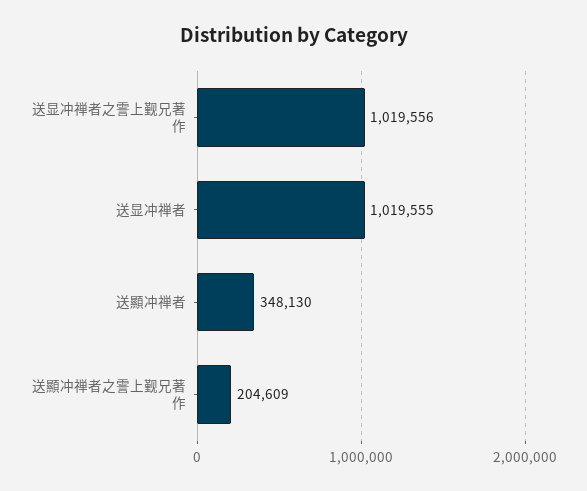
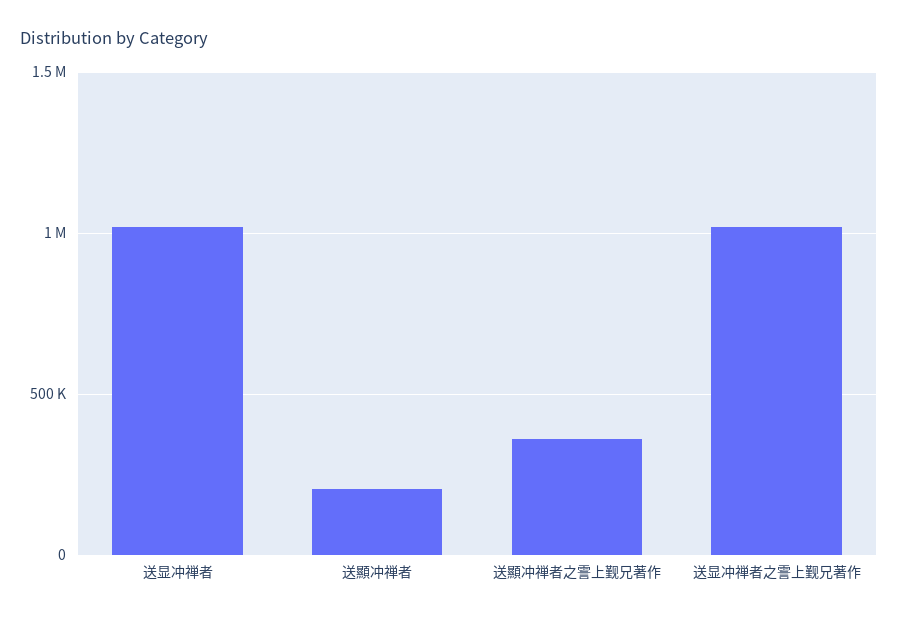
送顯冲禅者: 348130 -> 200000
送顯冲禅者之霅上觐兄著作: 204609 -> 350000

